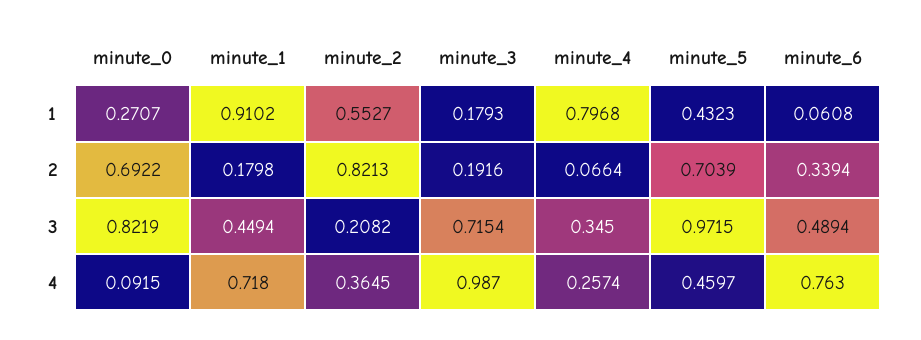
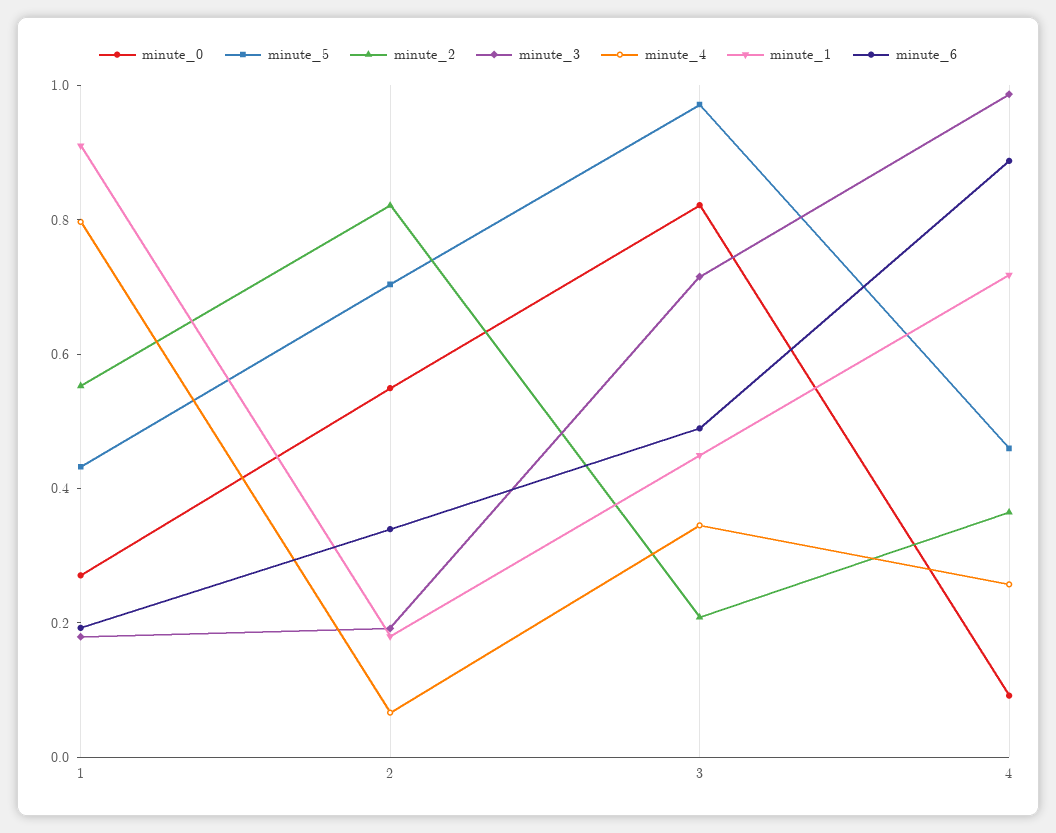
minute_6, 1: 0.0608 -> 0.2
minute_0, 2: 0.6922 -> 0.55
minute_6, 4: 0.763 -> 0.9

